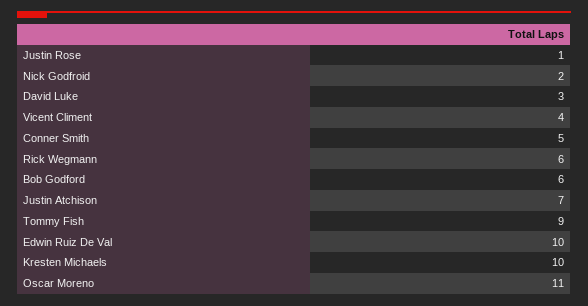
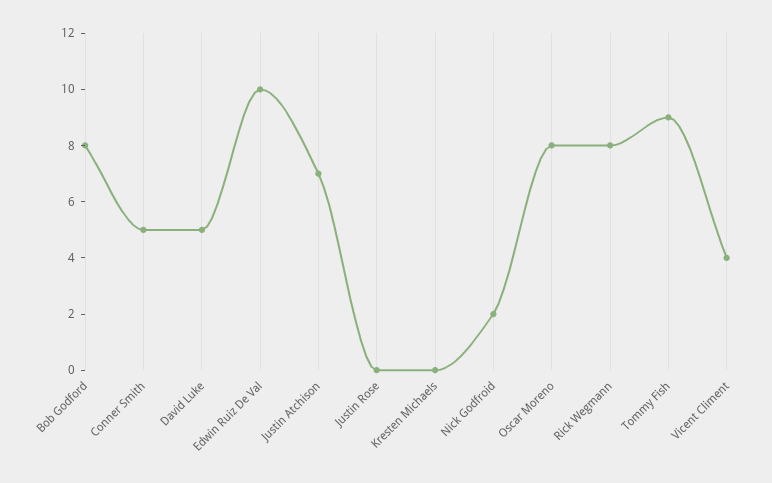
Justin Rose: 1 -> 0
David Luke: 3 -> 5
Rick Wegmann: 6 -> 8
Bob Godford: 6 -> 8
Kresten Michaels: 10 -> 0
Oscar Moreno: 11 -> 8

